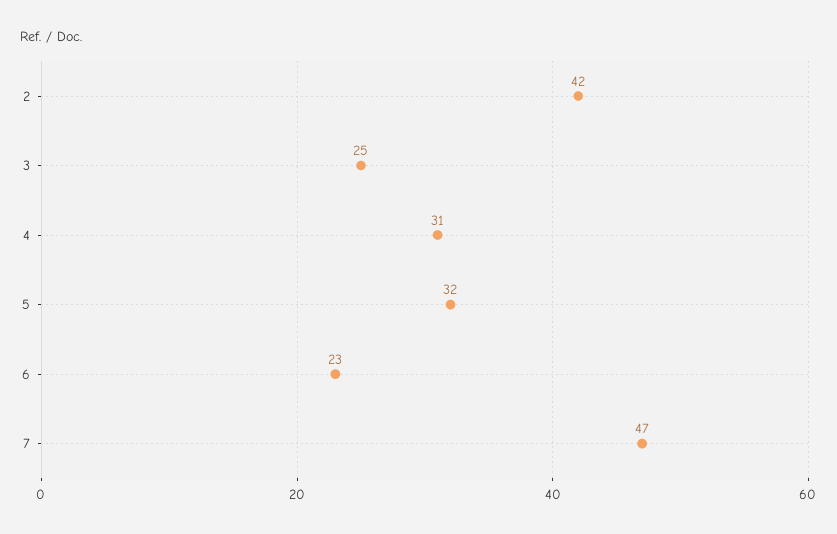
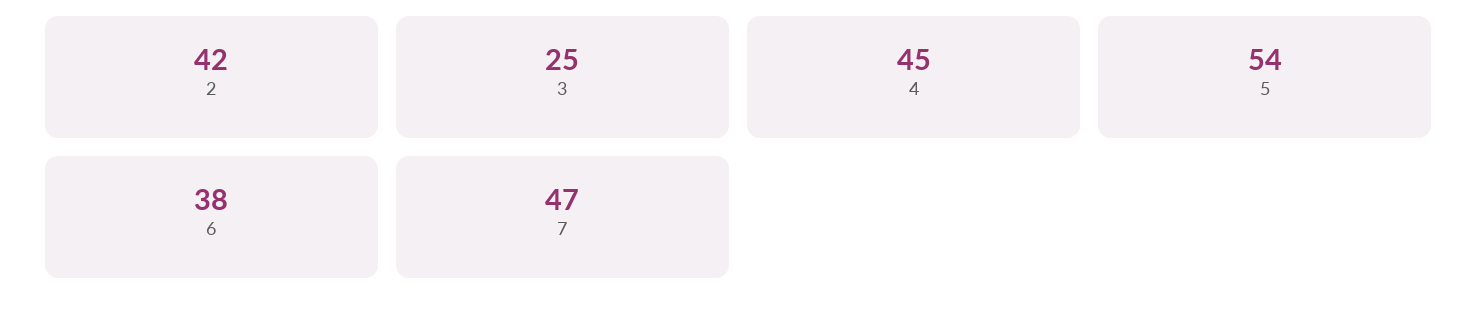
4: 31 -> 45
5: 32 -> 54
6: 23 -> 38

